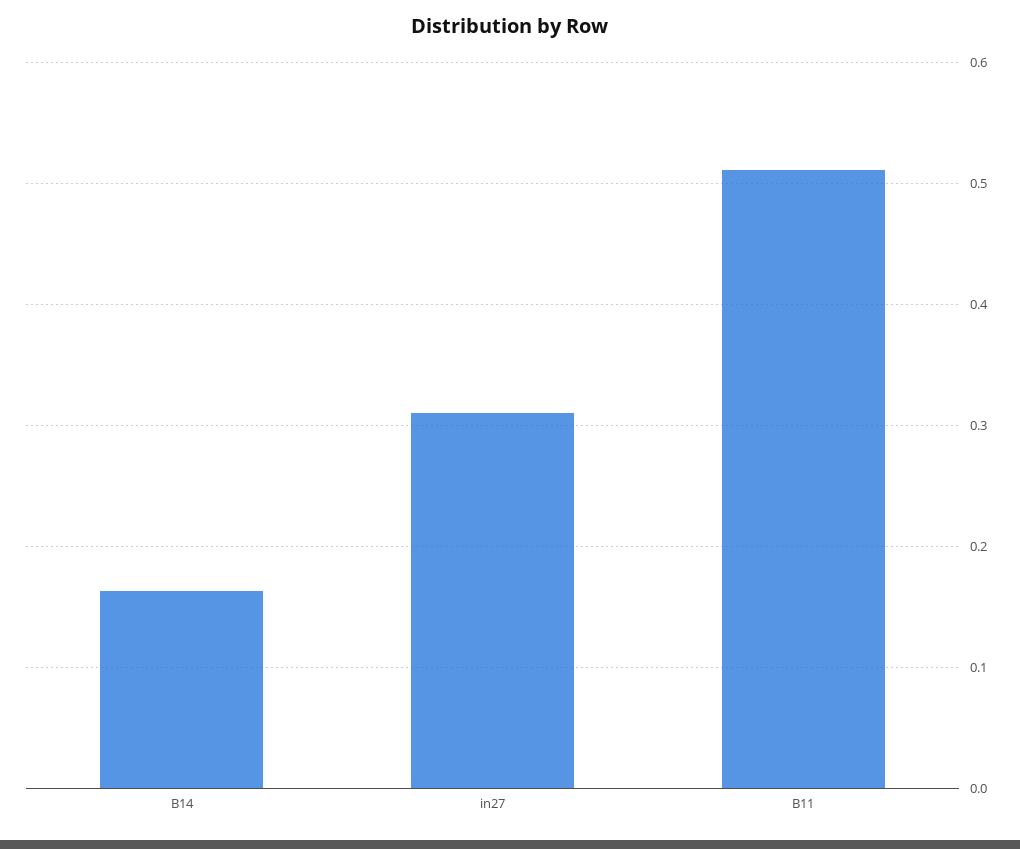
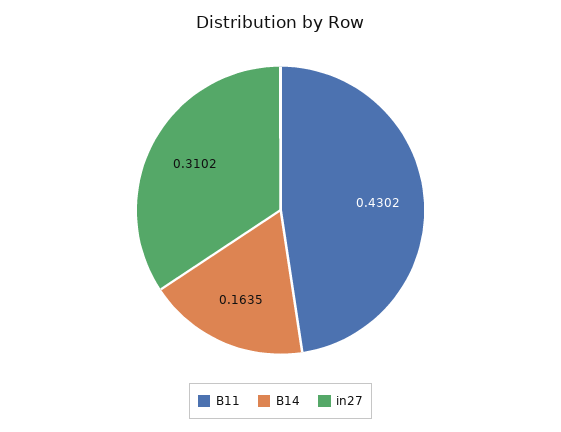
B11: 0.51 -> 0.4302

